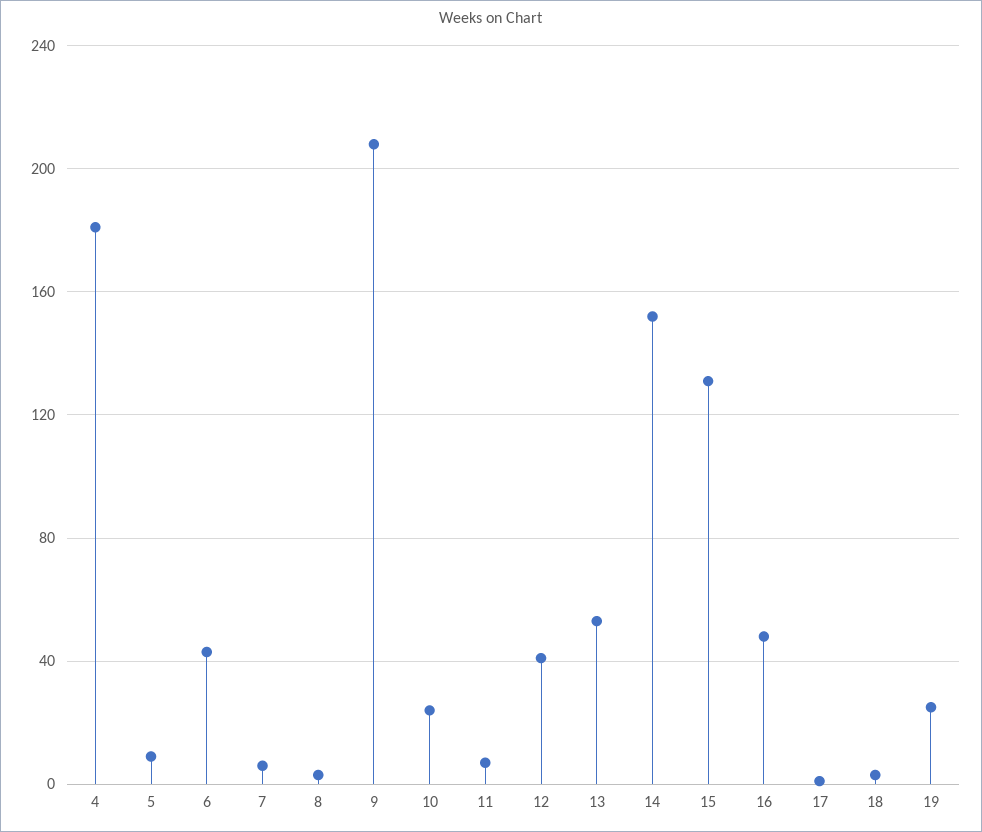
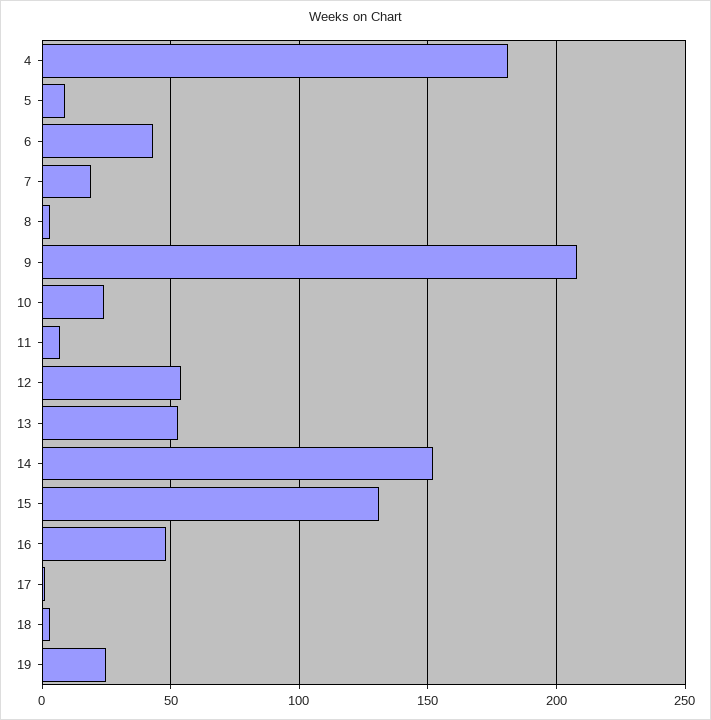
7: 5 -> 20
12: 40 -> 55

